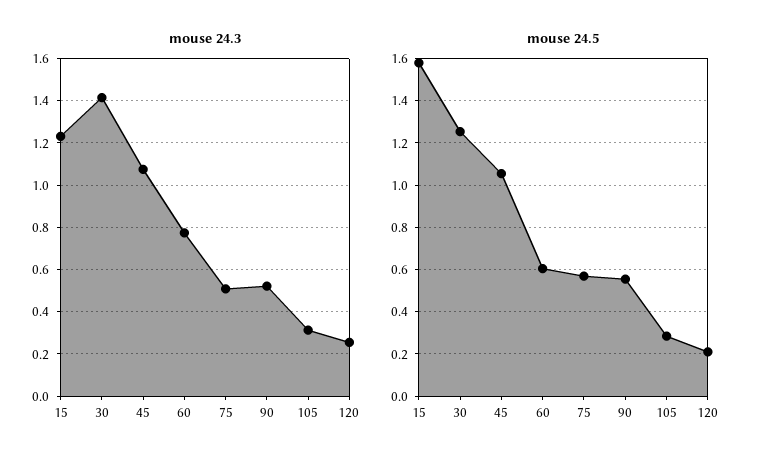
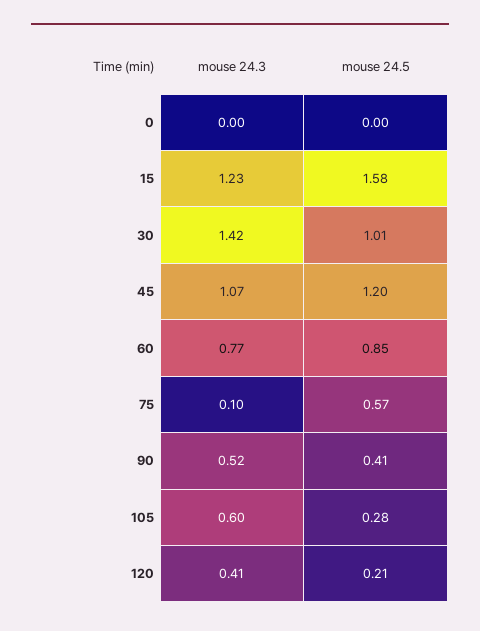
mouse 24.3, 75: 0.5 -> 0.1
mouse 24.3, 105: 0.3 -> 0.6
mouse 24.3, 120: 0.25 -> 0.41
mouse 24.5, 30: 1.25 -> 1.01
mouse 24.5, 45: 1.05 -> 1.2
mouse 24.5, 60: 0.6 -> 0.85
mouse 24.5, 90: 0.55 -> 0.41
mouse 24.3, 0: none -> 0
mouse 24.5, 0: none -> 0

